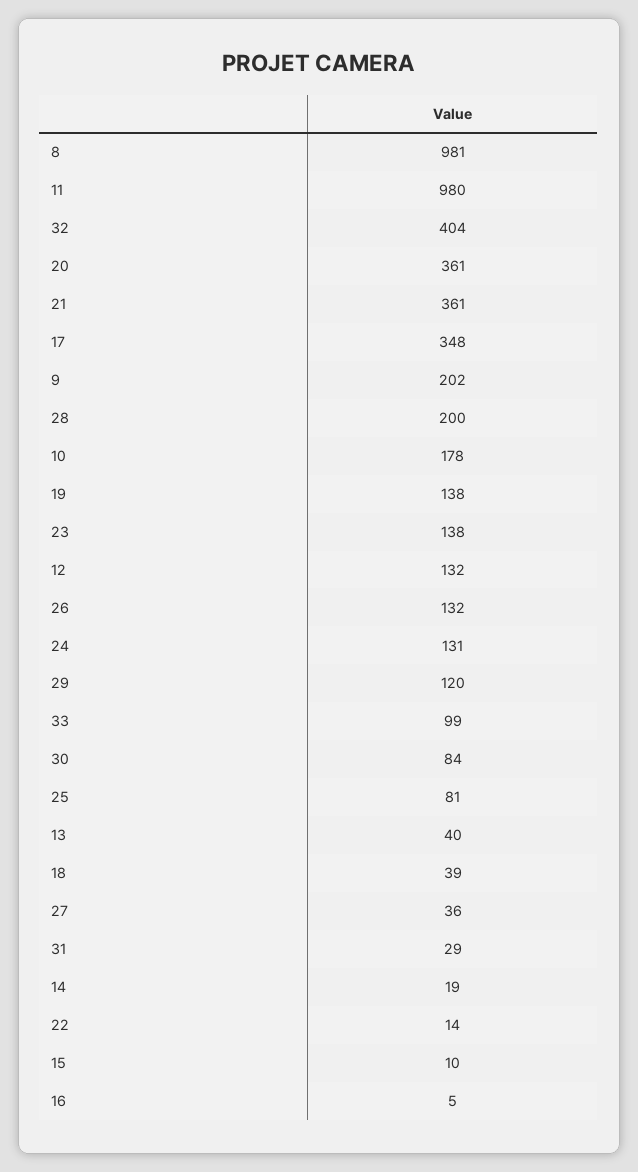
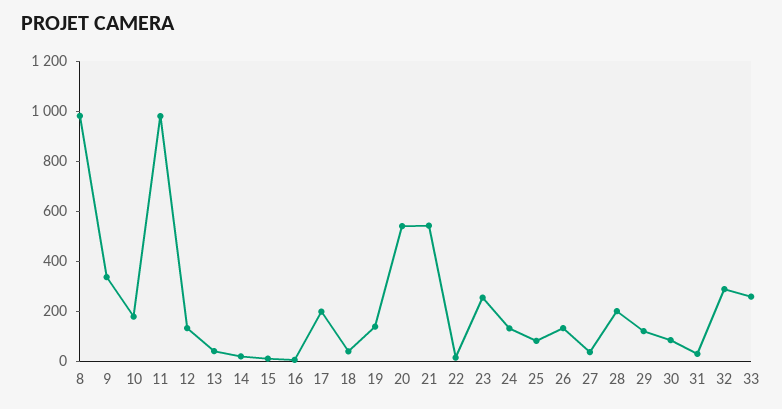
32: 404 -> 300
20: 361 -> 550
21: 361 -> 550
17: 348 -> 200
9: 202 -> 350
23: 138 -> 250
33: 99 -> 250

